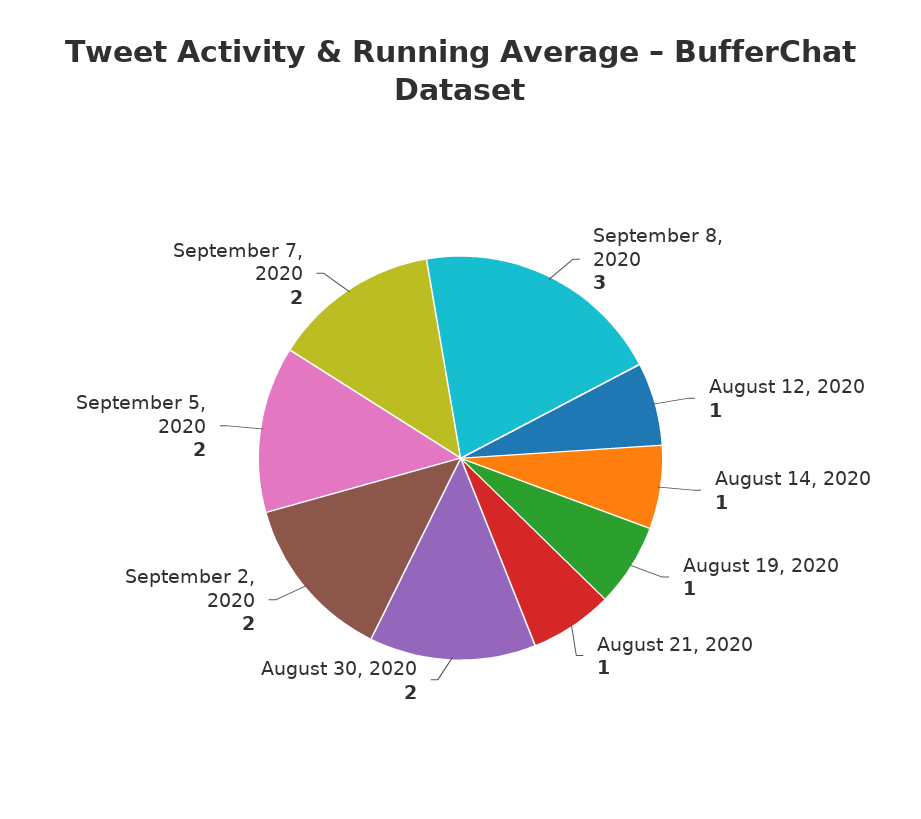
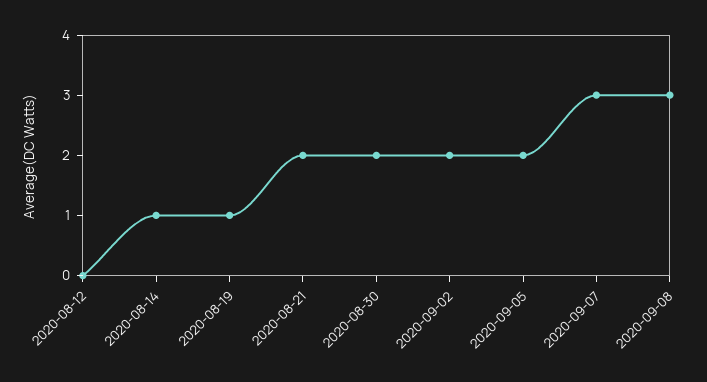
August 12, 2020: 1 -> 0
August 21, 2020: 1 -> 2
September 7, 2020: 2 -> 3

